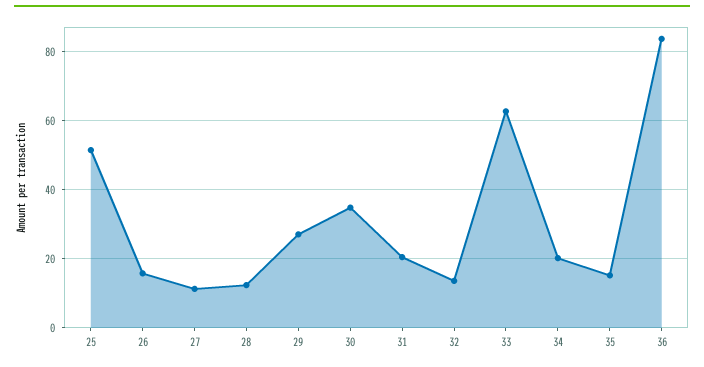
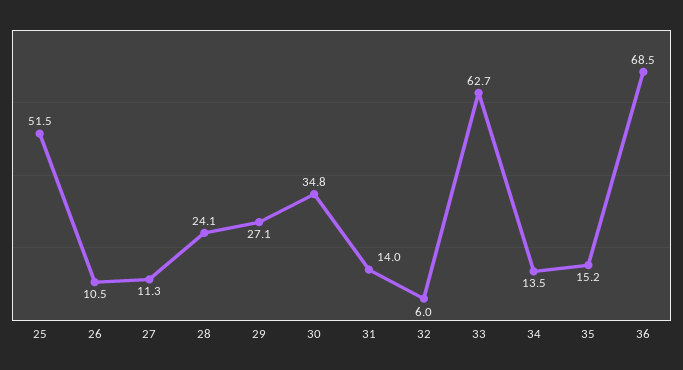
26: 16 -> 10.5
28: 12 -> 24.1
31: 20 -> 14
32: 14 -> 6
34: 20 -> 13.5
36: 84 -> 68.5

